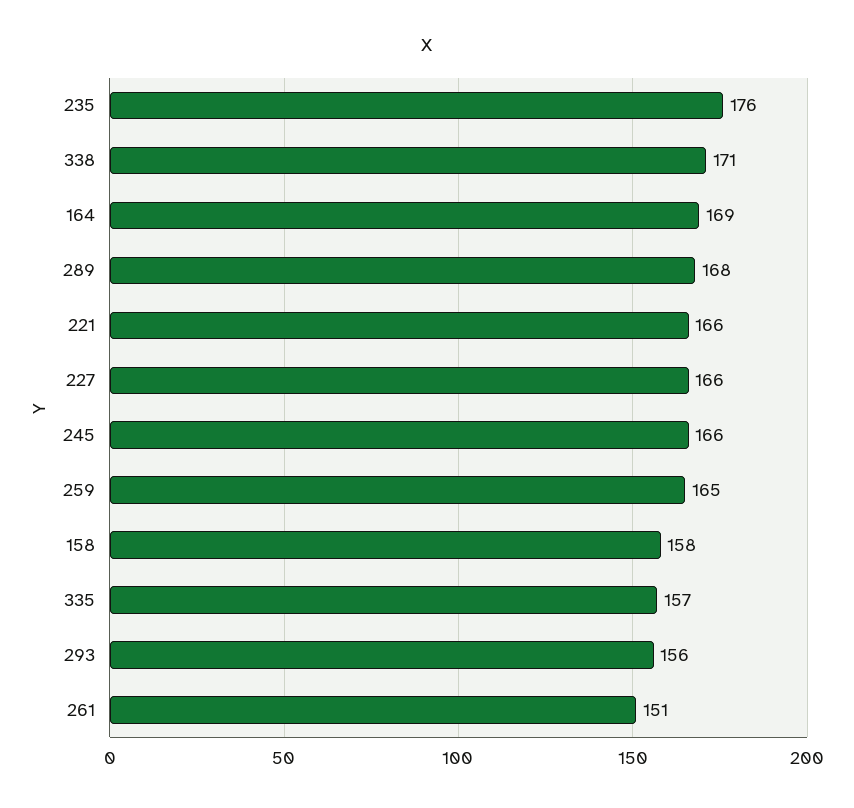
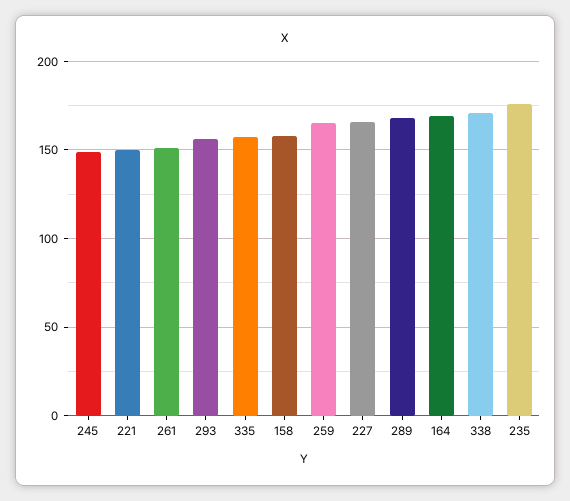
221: 166 -> 150
245: 166 -> 150

